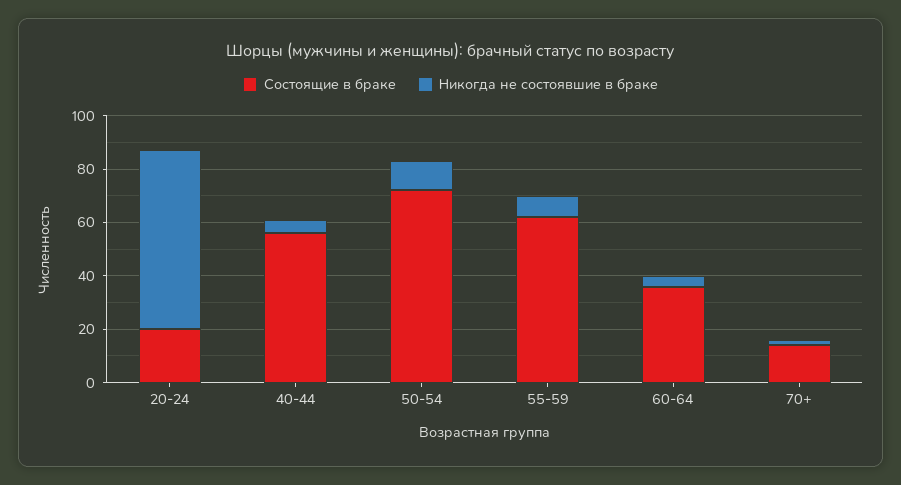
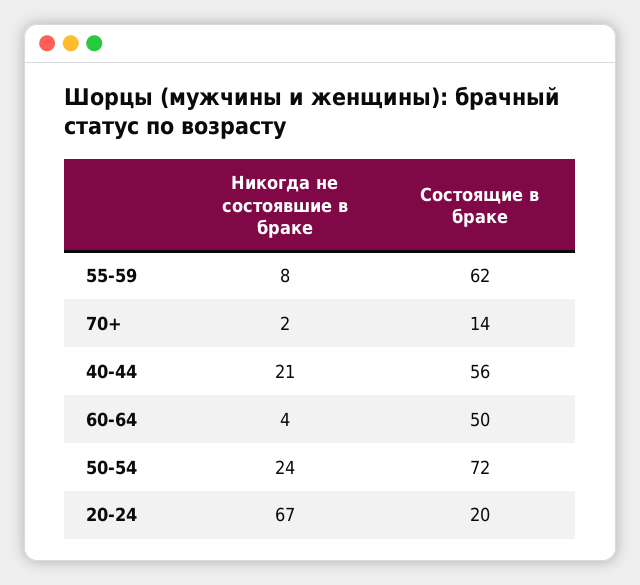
Никогда не состоявшие в браке, 40-44: 5 -> 21
Никогда не состоявшие в браке, 50-54: 10 -> 24
Состоящие в браке, 60-64: 35 -> 50

